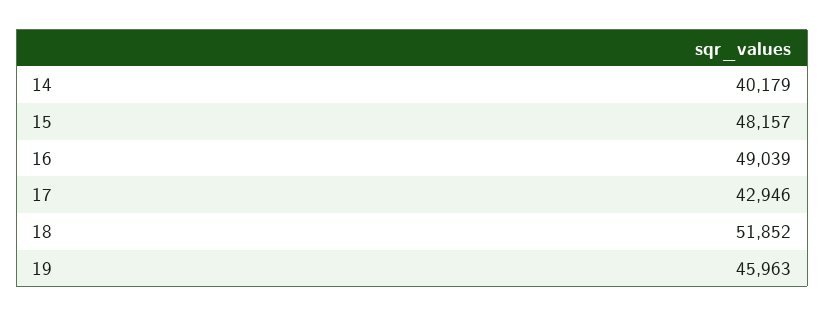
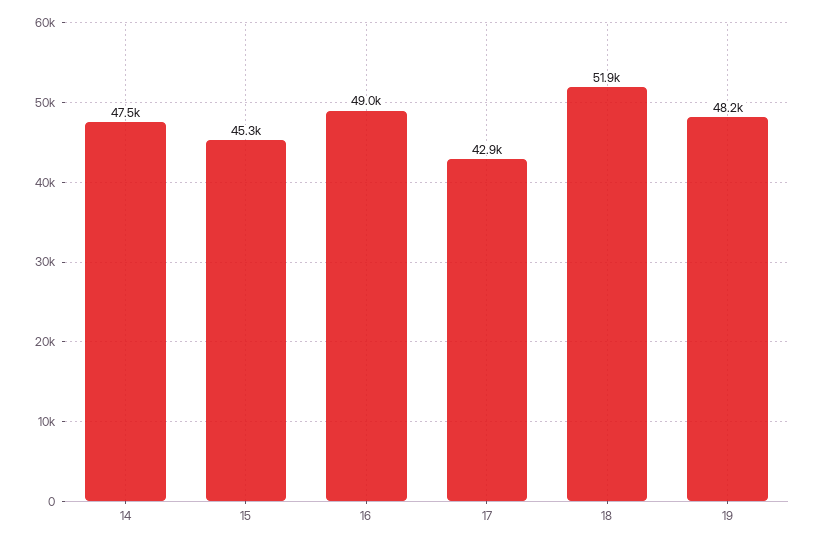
14: 40179 -> 47500
15: 48157 -> 45300
19: 45963 -> 48200

